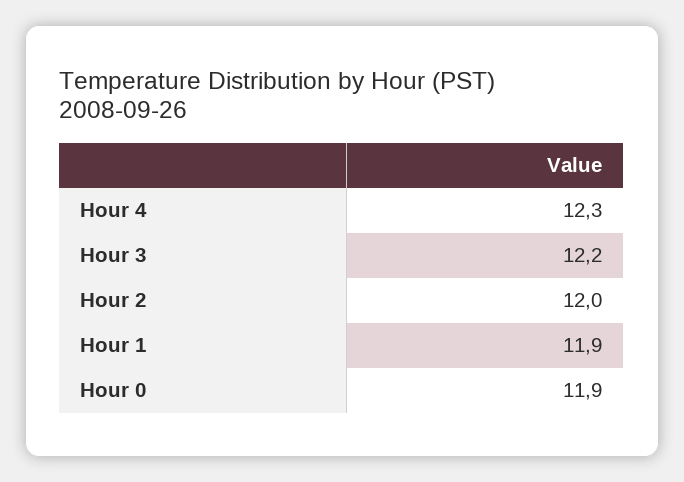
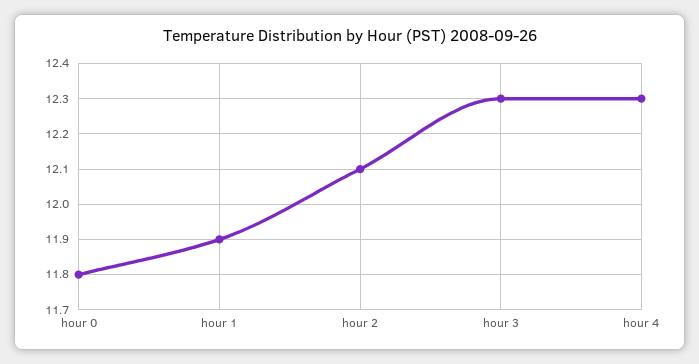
Hour 3: 12.2 -> 12.3
Hour 2: 12 -> 12.1
Hour 0: 11.9 -> 11.8

